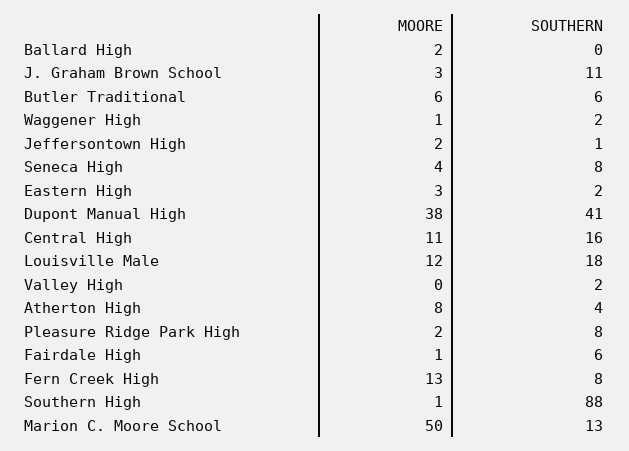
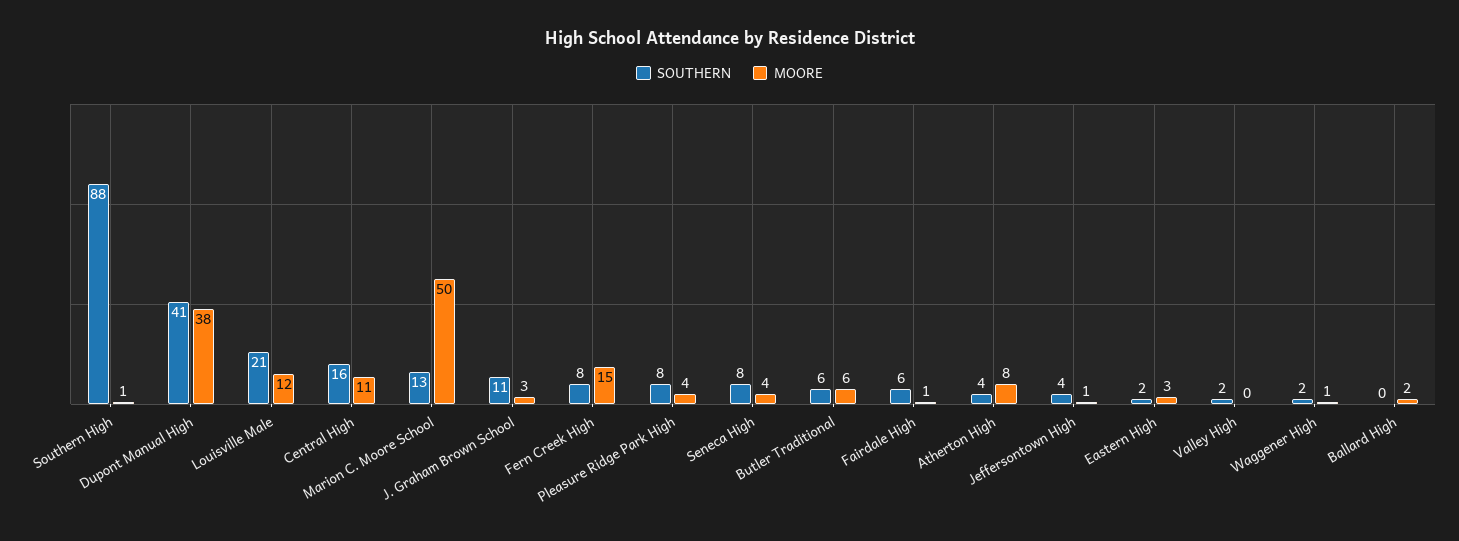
MOORE, Jeffersontown High: 2 -> 1
SOUTHERN, Jeffersontown High: 1 -> 4
SOUTHERN, Louisville Male: 18 -> 21
MOORE, Pleasure Ridge Park High: 2 -> 4
MOORE, Fern Creek High: 13 -> 15

